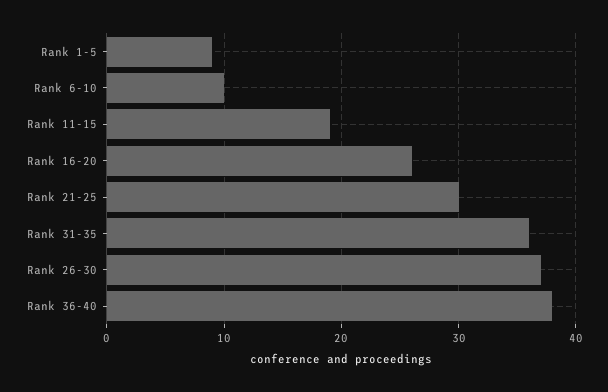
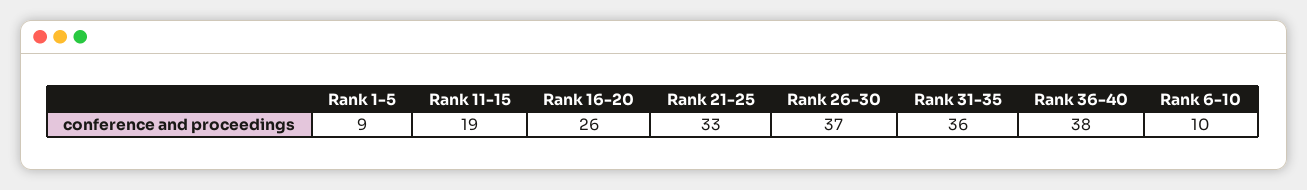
Rank 21-25: 30 -> 33

